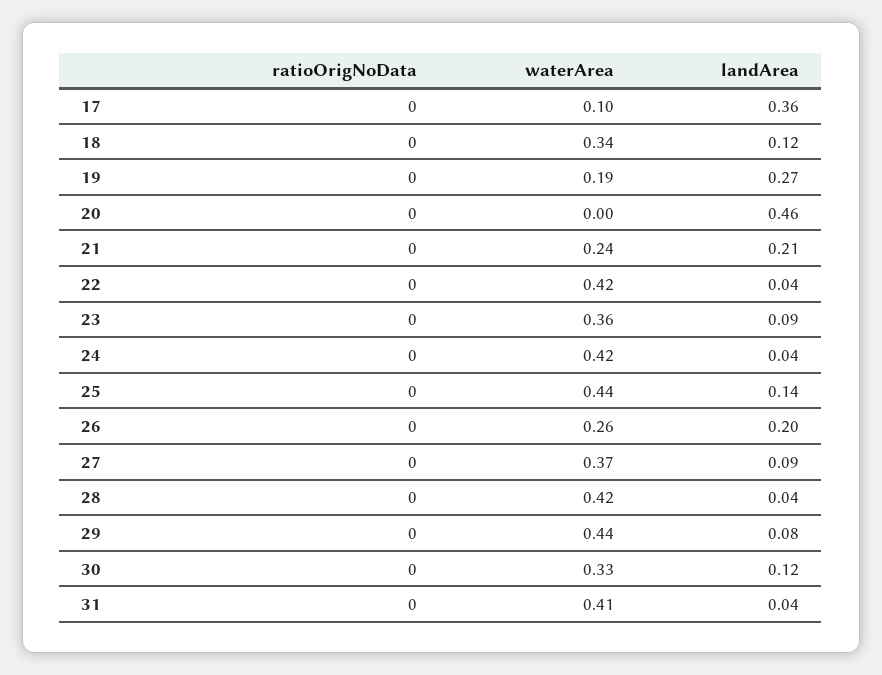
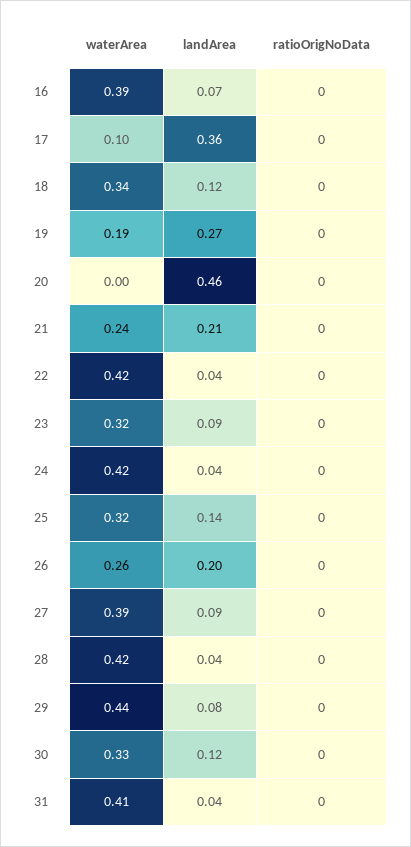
waterArea, 23: 0.36 -> 0.32
waterArea, 25: 0.44 -> 0.32
waterArea, 27: 0.37 -> 0.39
waterArea, 16: none -> 0.39
landArea, 16: none -> 0.07
ratioOrigNoData, 16: none -> 0

